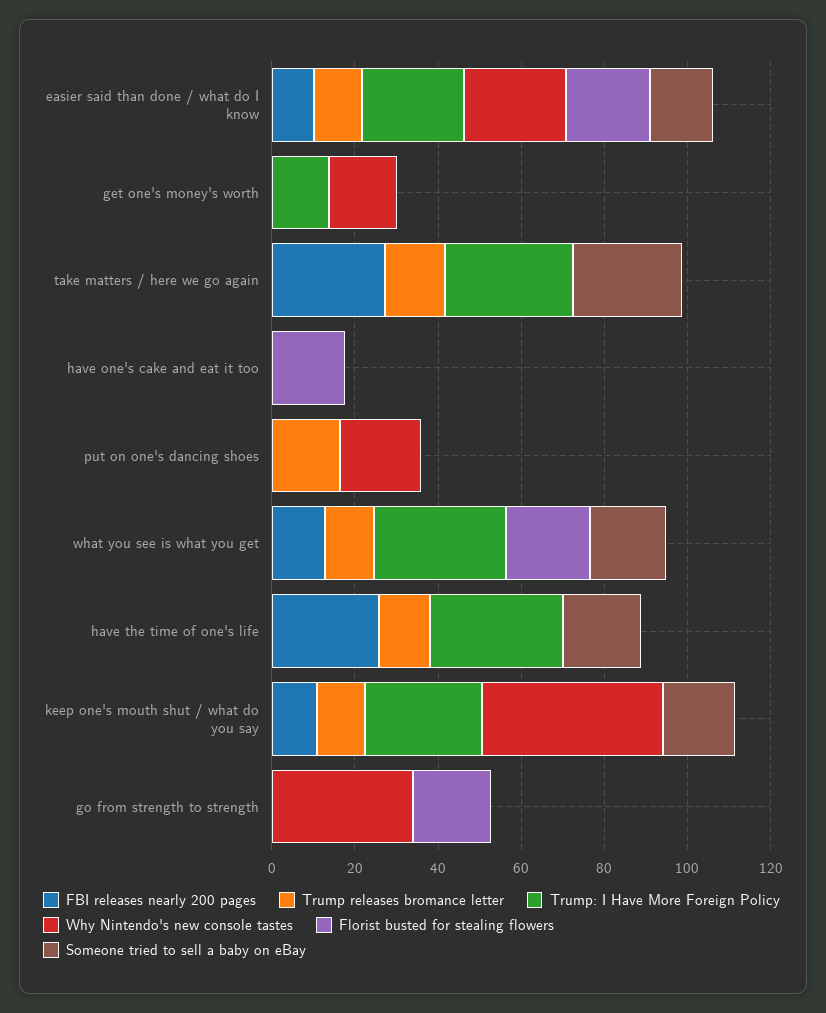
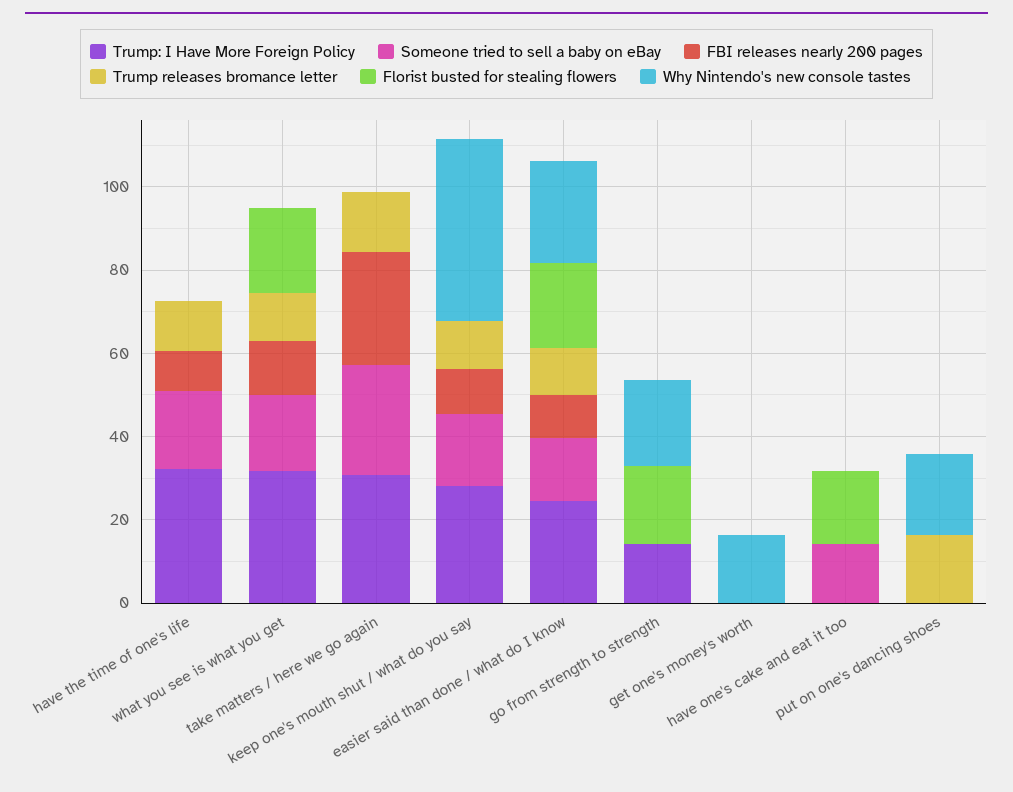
Trump: I Have More Foreign Policy, get one's money's worth: 15 -> 0
Someone tried to sell a baby on eBay, have one's cake and eat it too: 0 -> 15
FBI releases nearly 200 pages, have the time of one's life: 25 -> 10
Trump: I Have More Foreign Policy, go from strength to strength: 0 -> 15
Why Nintendo's new console tastes, go from strength to strength: 35 -> 20

